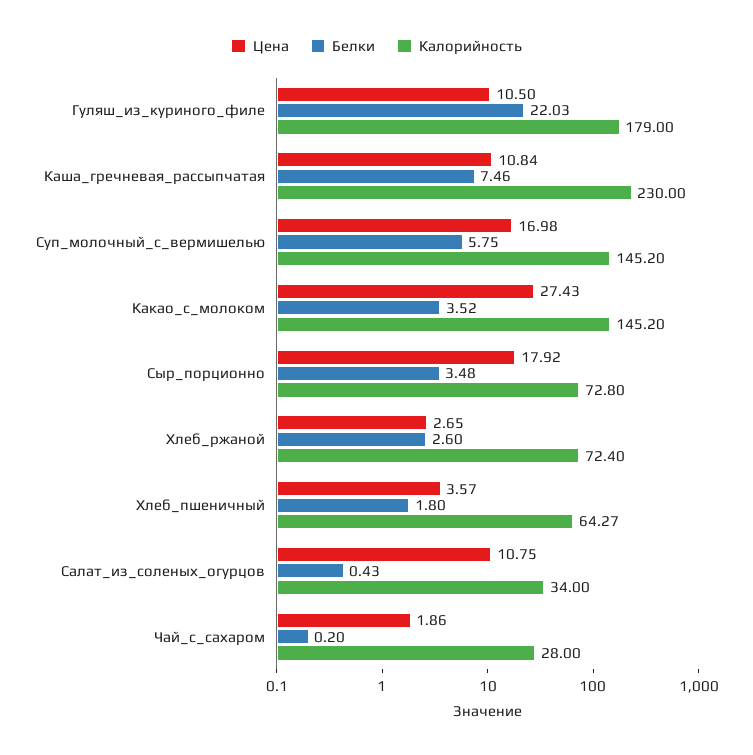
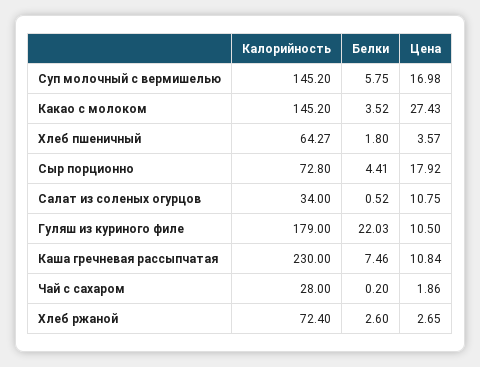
Белки, Сыр_порционно: 3.48 -> 4.41
Белки, Салат_из_соленых_огурцов: 0.43 -> 0.52

